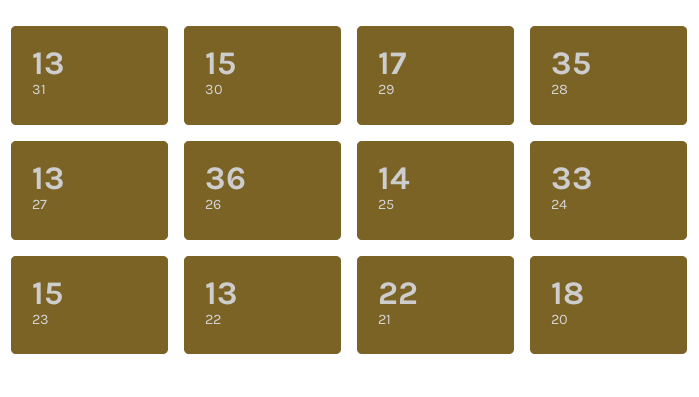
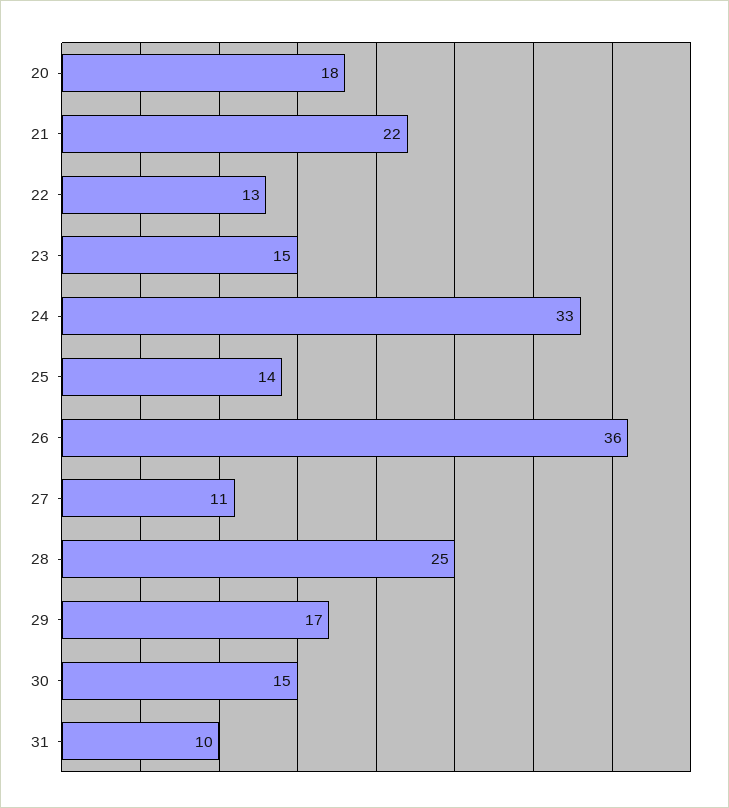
31: 13 -> 10
28: 35 -> 25
27: 13 -> 11

